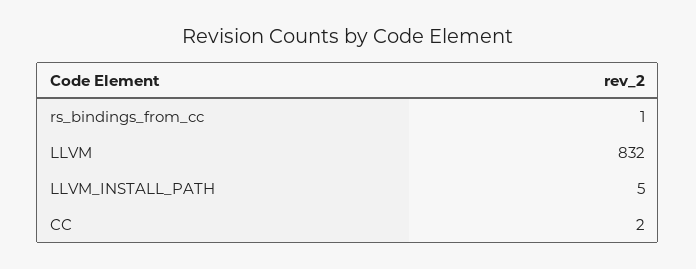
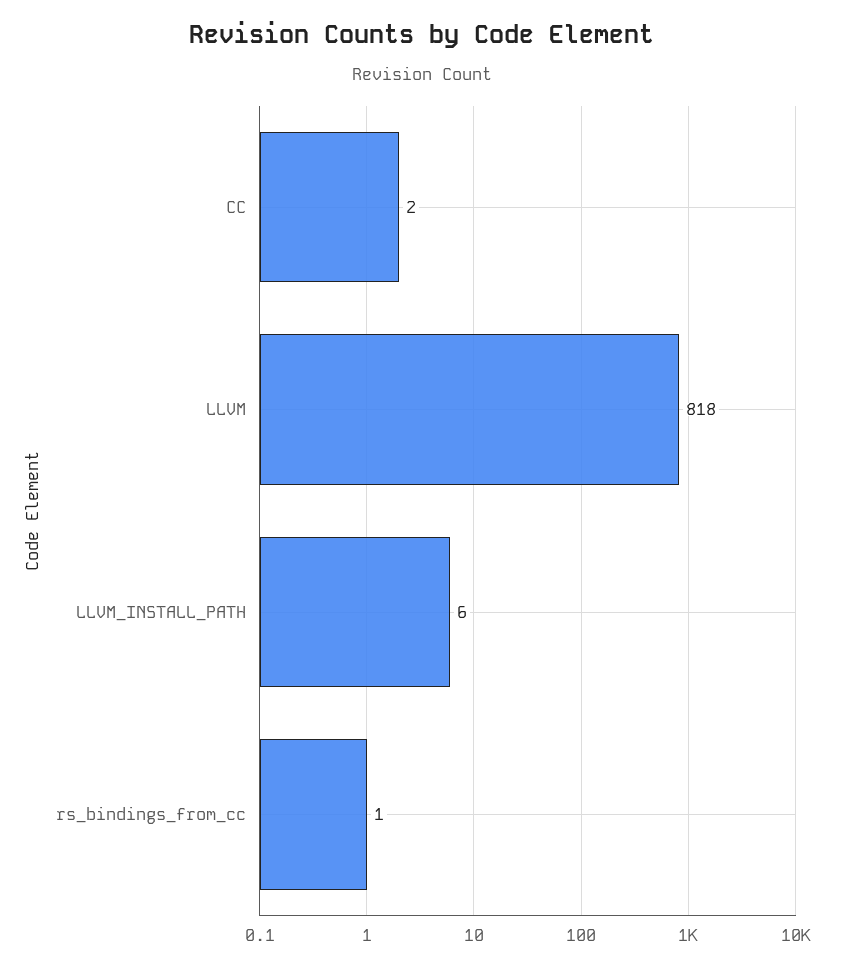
LLVM: 832 -> 818
LLVM_INSTALL_PATH: 5 -> 6

